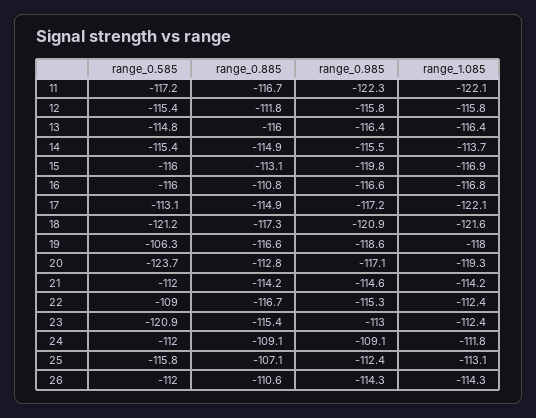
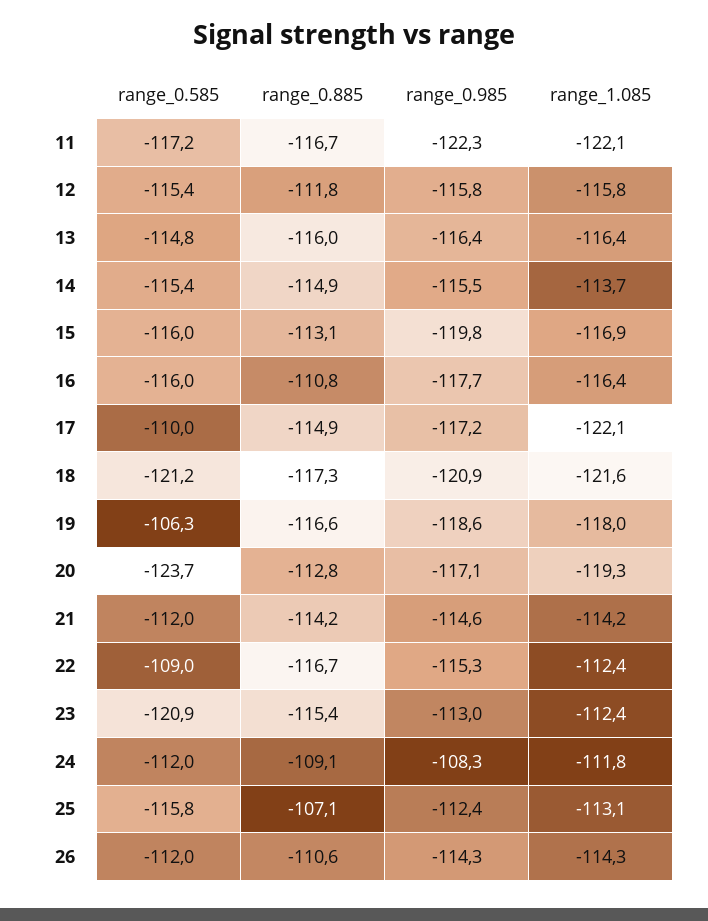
range_0.985, 16: -116.6 -> -117.7
range_1.085, 16: -116.8 -> -116.4
range_0.585, 17: -113.1 -> -110
range_0.985, 24: -109.1 -> -108.3

